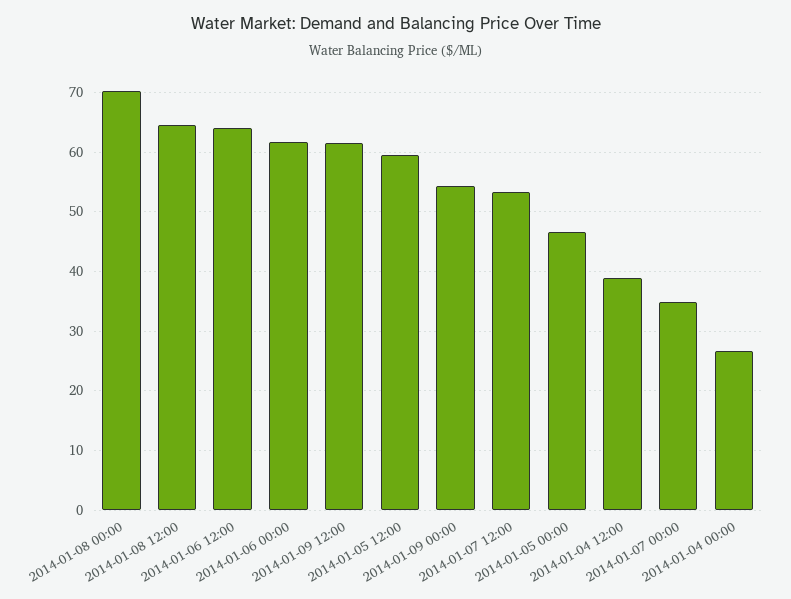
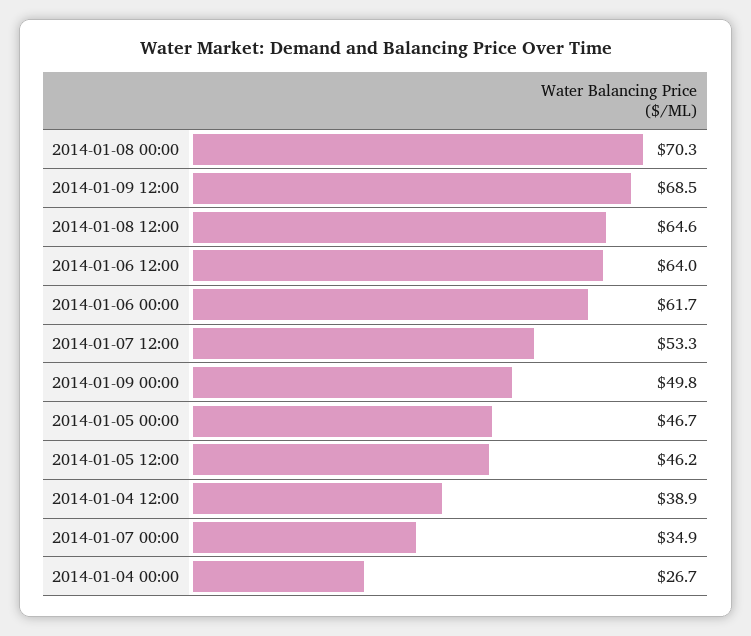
2014-01-09 12:00: 62 -> 68.5
2014-01-05 12:00: 60 -> 46.2
2014-01-09 00:00: 54 -> 49.8

